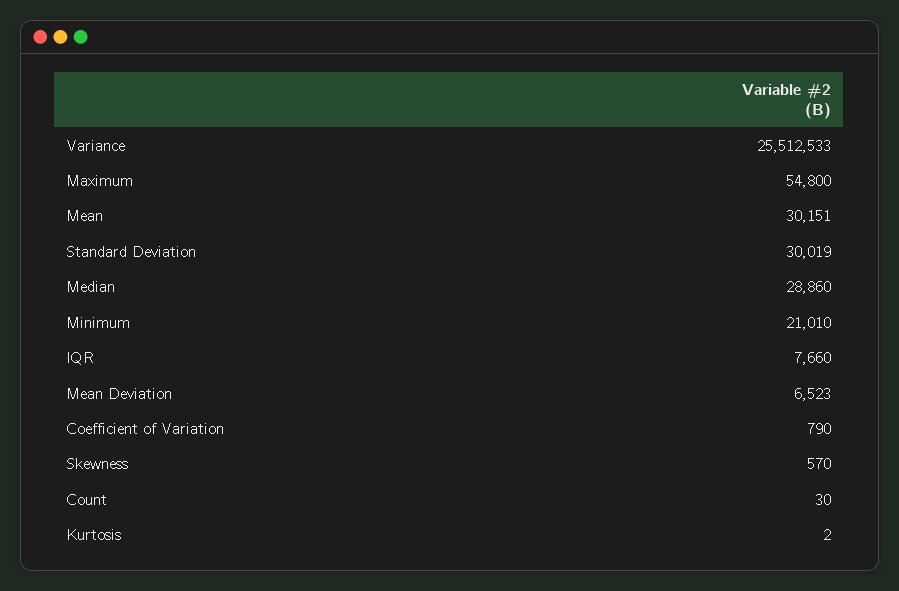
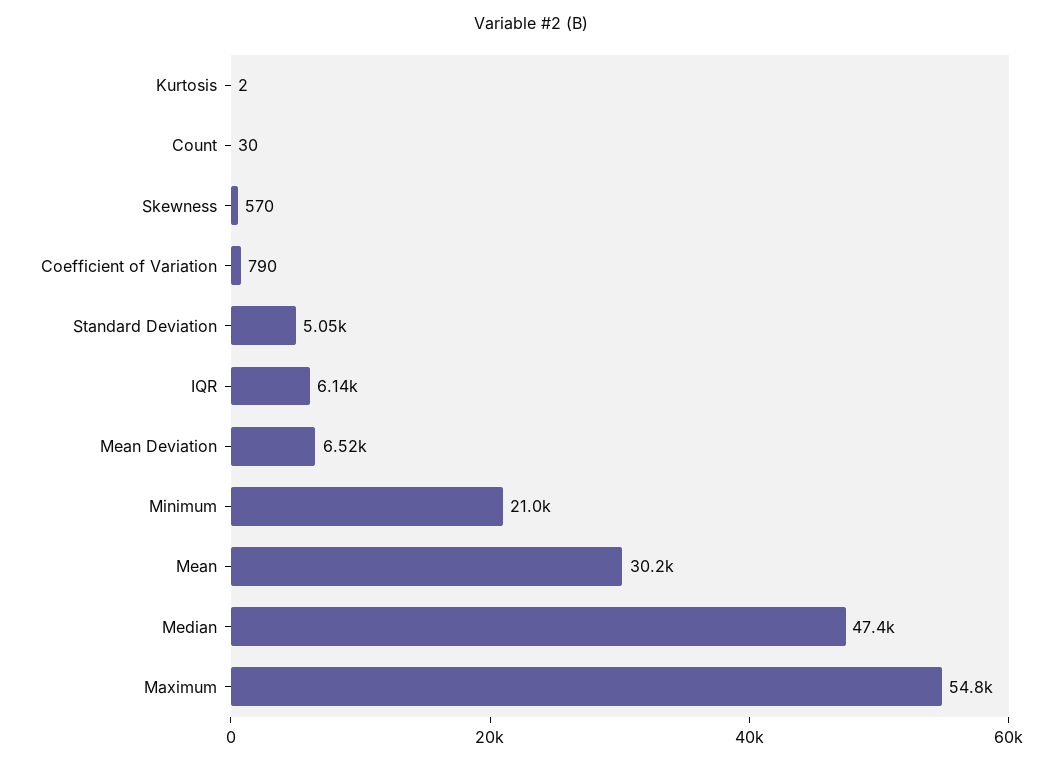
Variance: 25512533 -> none
Standard Deviation: 30019 -> 5050
Median: 28860 -> 47400
IQR: 7660 -> 6140

